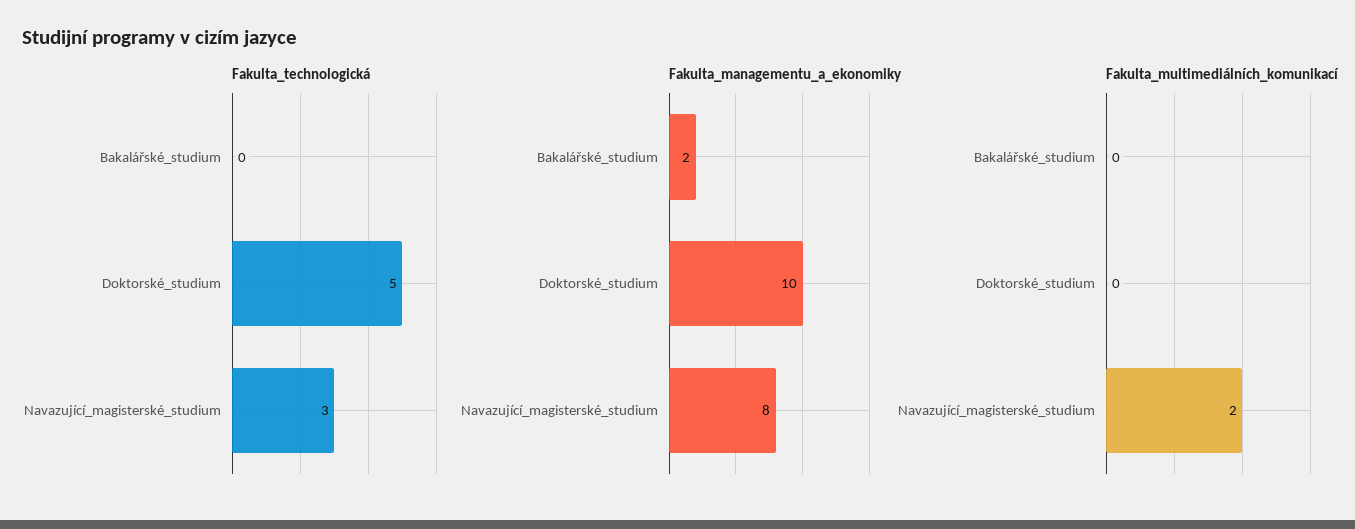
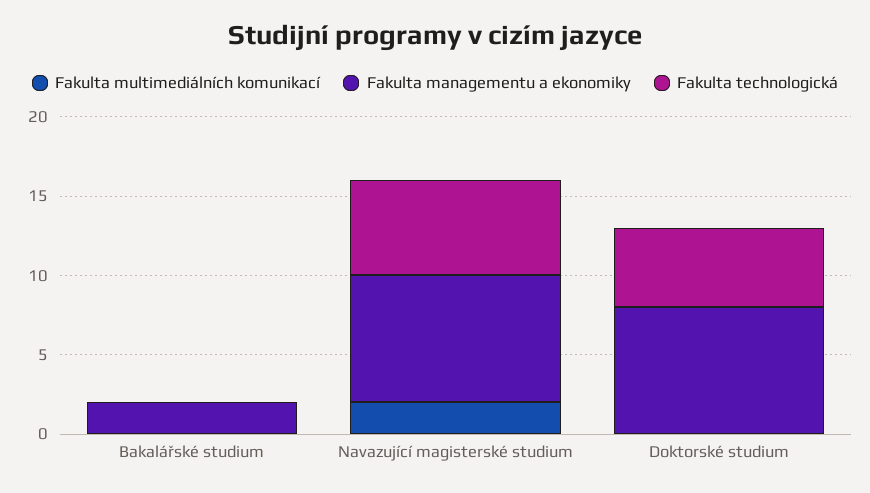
Fakulta_technologická, Navazující_magisterské_studium: 3 -> 6
Fakulta_managementu_a_ekonomiky, Doktorské_studium: 10 -> 8

